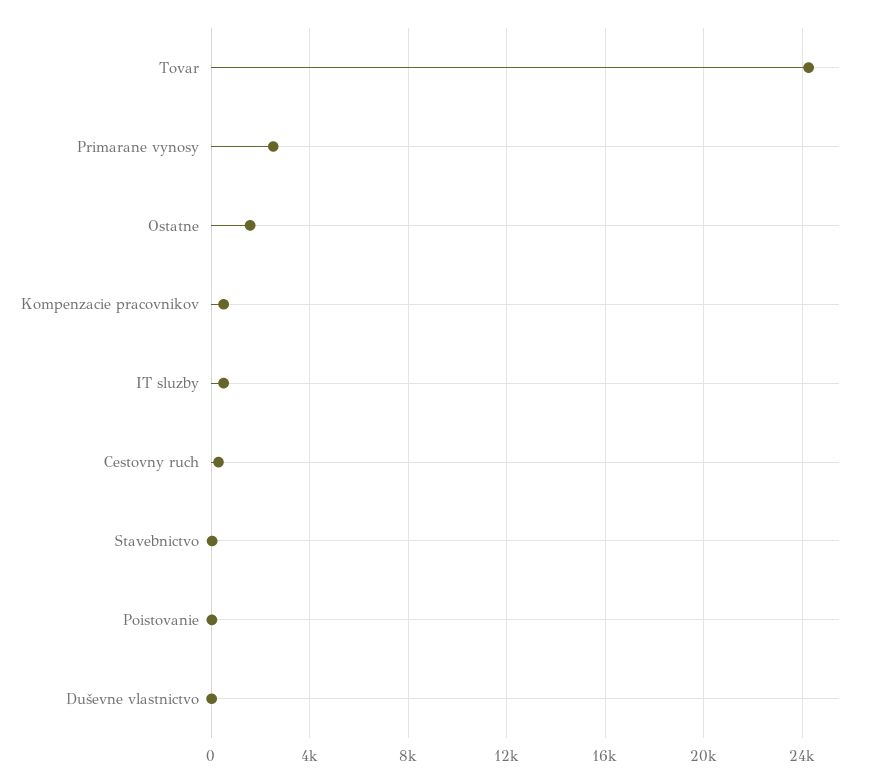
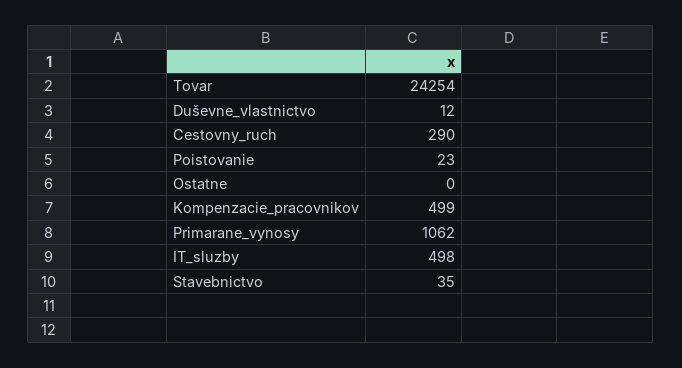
Primarane vynosy: 2500 -> 1062
Ostatne: 1500 -> 0

